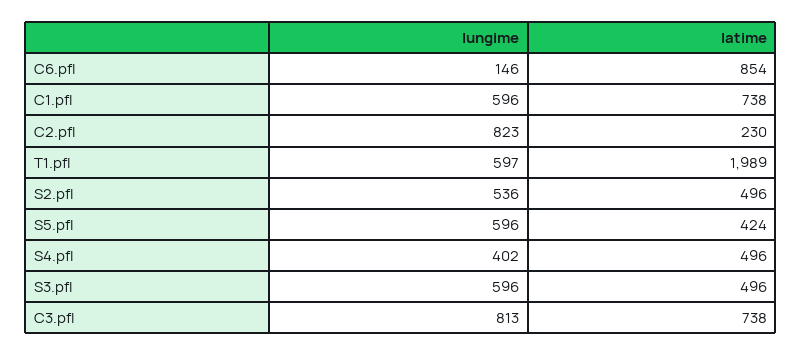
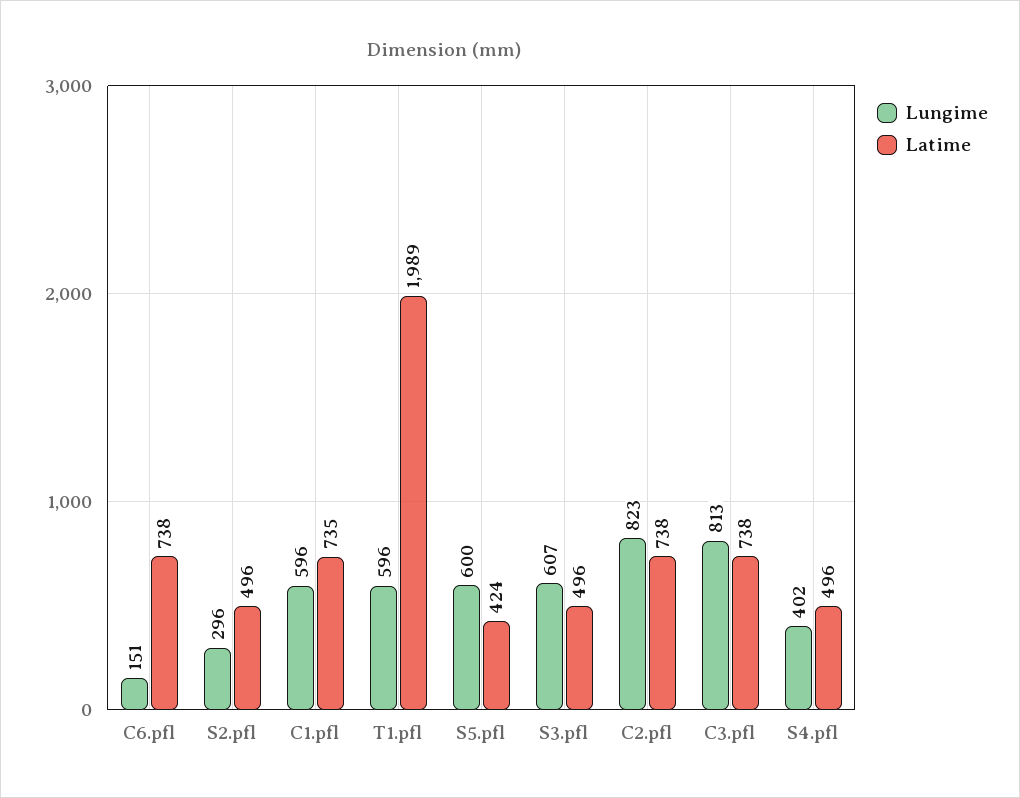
lungime, C6.pfl: 146 -> 151
latime, C6.pfl: 854 -> 738
latime, C1.pfl: 738 -> 735
latime, C2.pfl: 230 -> 738
lungime, T1.pfl: 597 -> 596
lungime, S2.pfl: 536 -> 296
lungime, S5.pfl: 596 -> 600
lungime, S3.pfl: 596 -> 607

